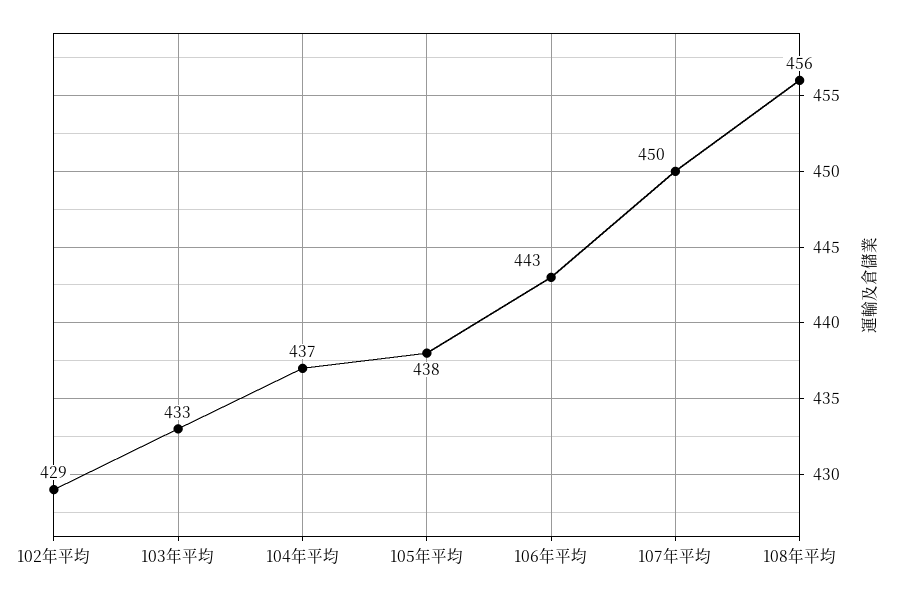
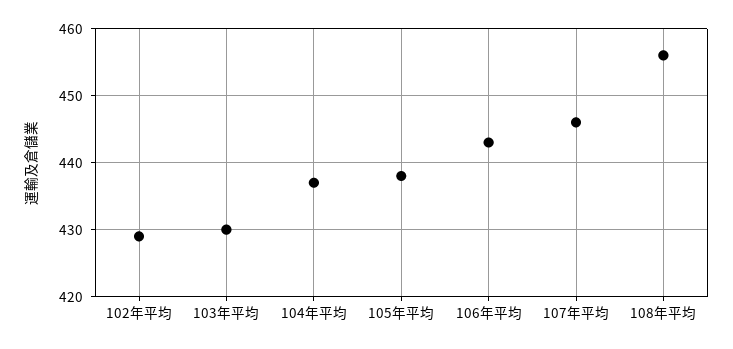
103年平均: 433 -> 430
107年平均: 450 -> 446

